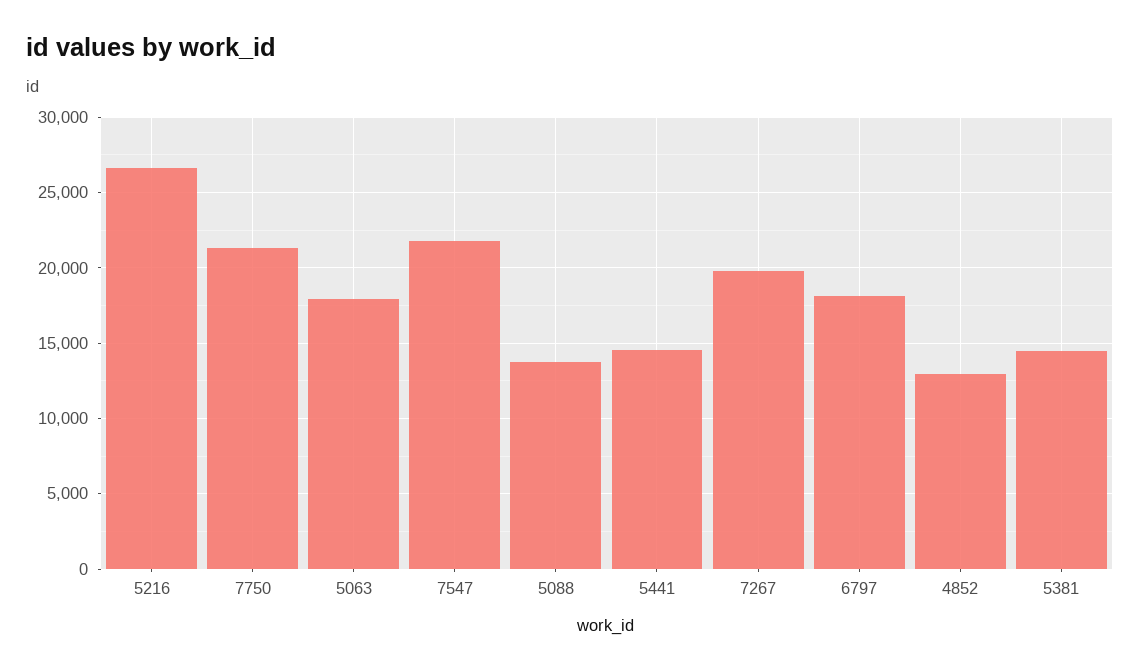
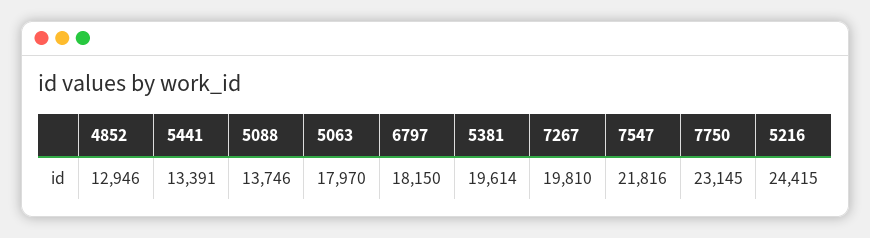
5216: 26500 -> 24415
7750: 21500 -> 23145
5441: 14500 -> 13391
5381: 14500 -> 19614

